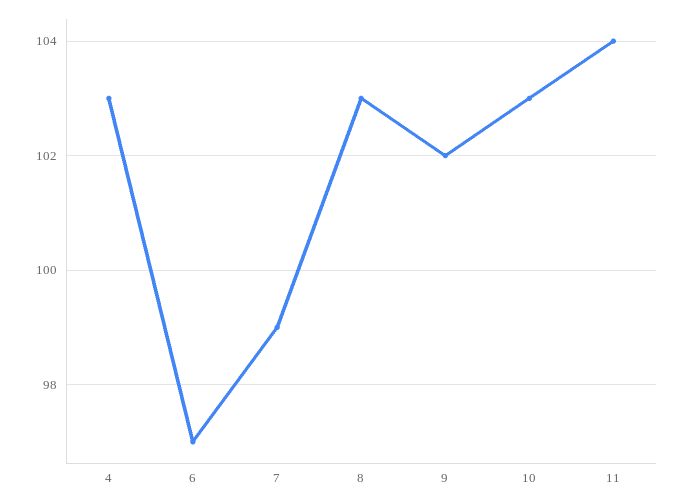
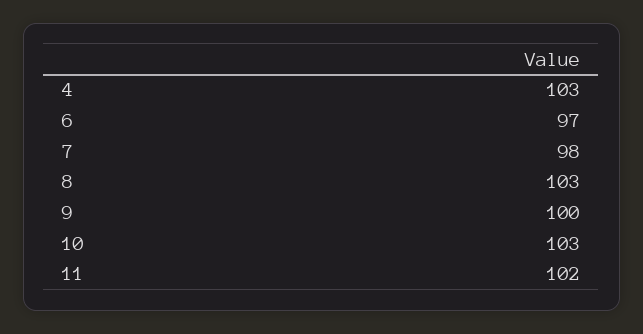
7: 99 -> 98
9: 102 -> 100
11: 104 -> 102

